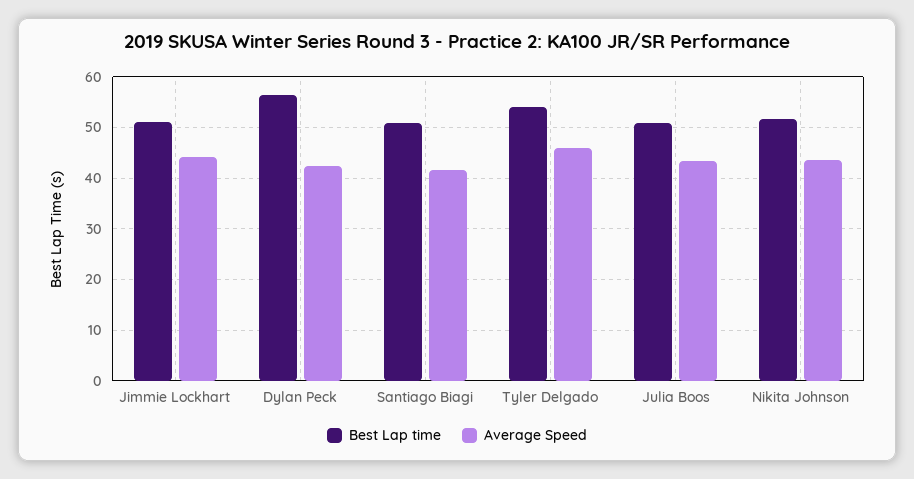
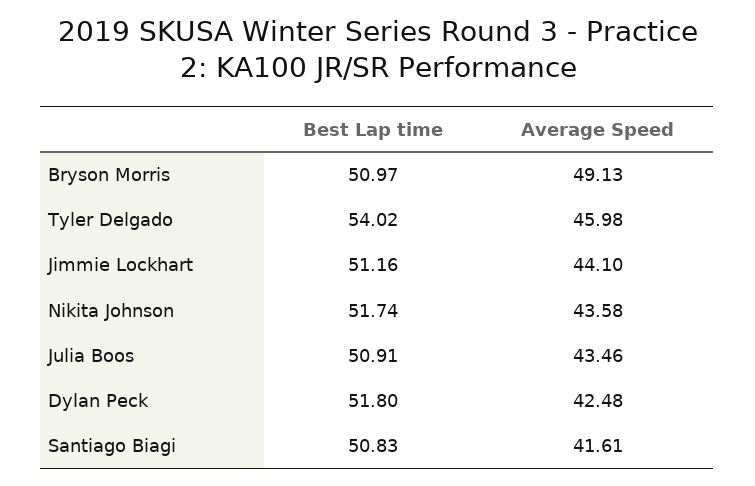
Best Lap time, Dylan Peck: 56 -> 51.8
Best Lap time, Bryson Morris: none -> 50.97
Average Speed, Bryson Morris: none -> 49.13

